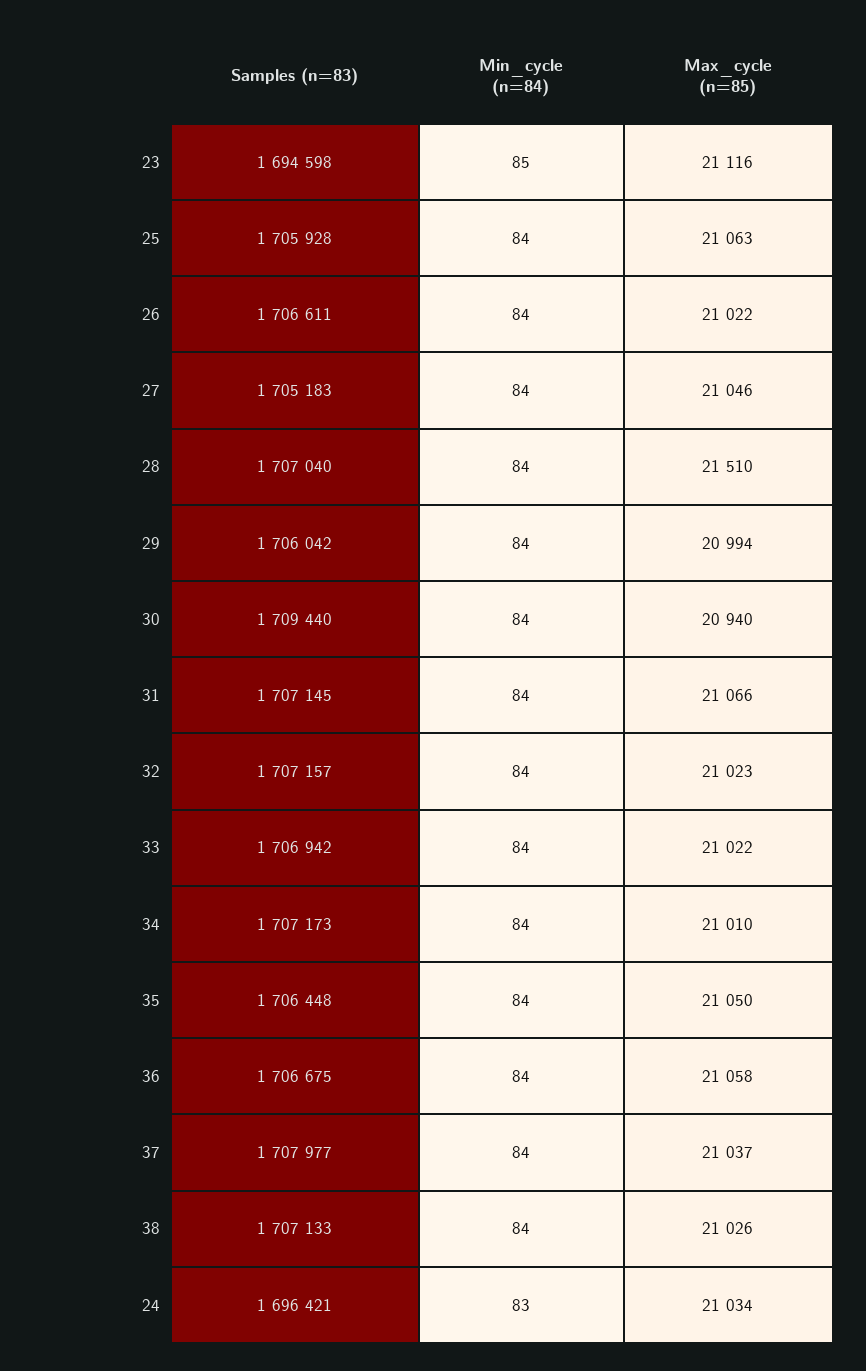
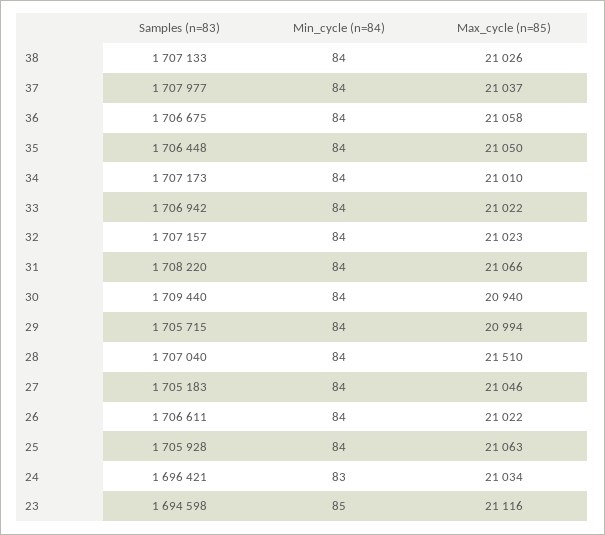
Samples (n=83), 29: 1706042 -> 1705715
Samples (n=83), 31: 1707145 -> 1708220

